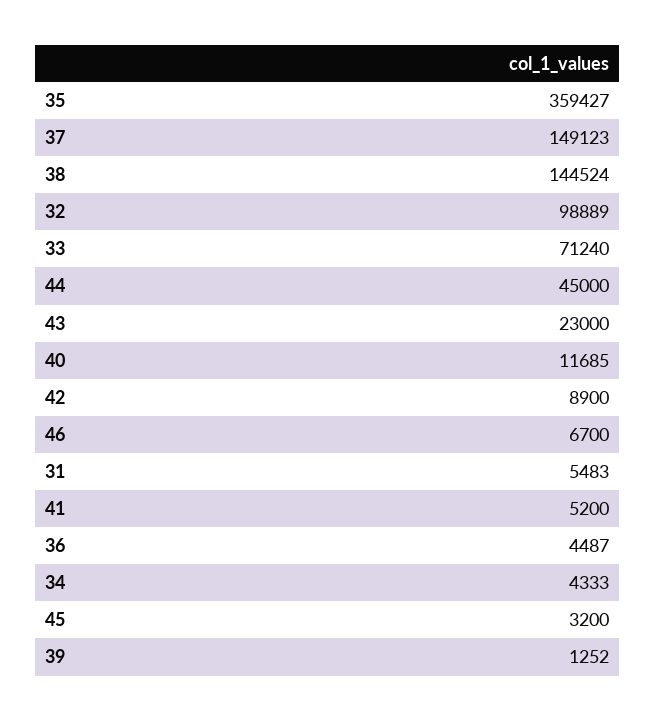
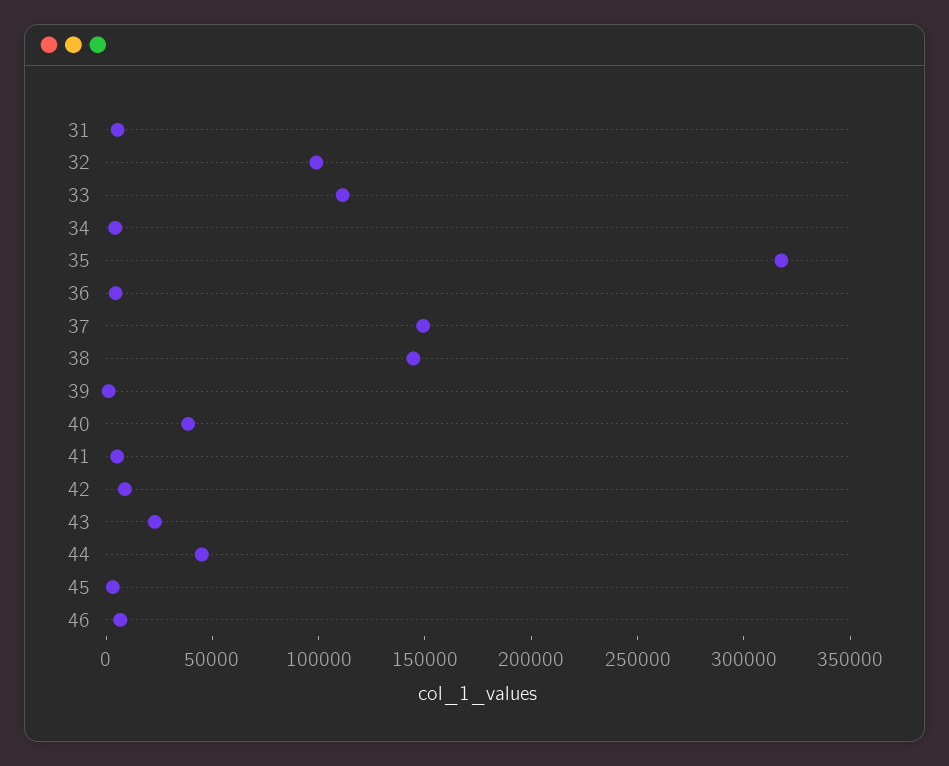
35: 359427 -> 320000
33: 71240 -> 110000
40: 11685 -> 40000

